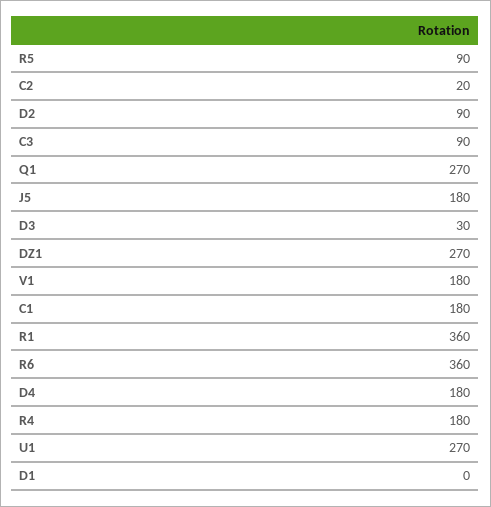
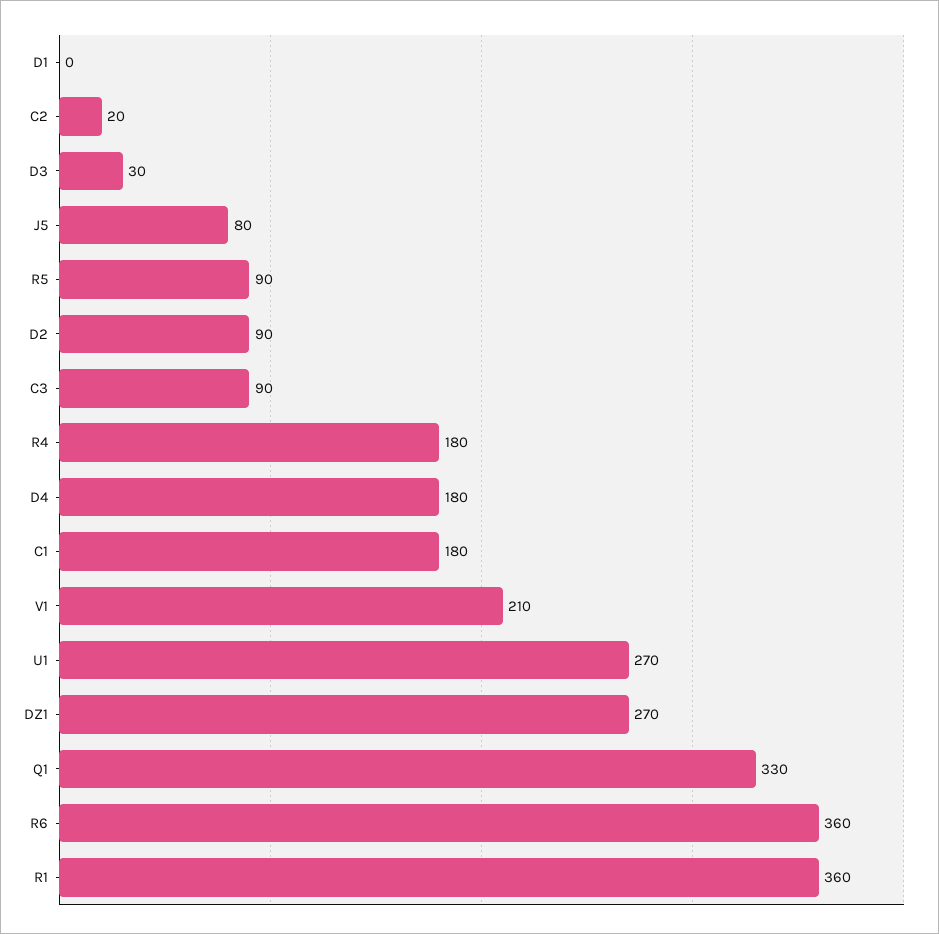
Q1: 270 -> 330
J5: 180 -> 80
V1: 180 -> 210

